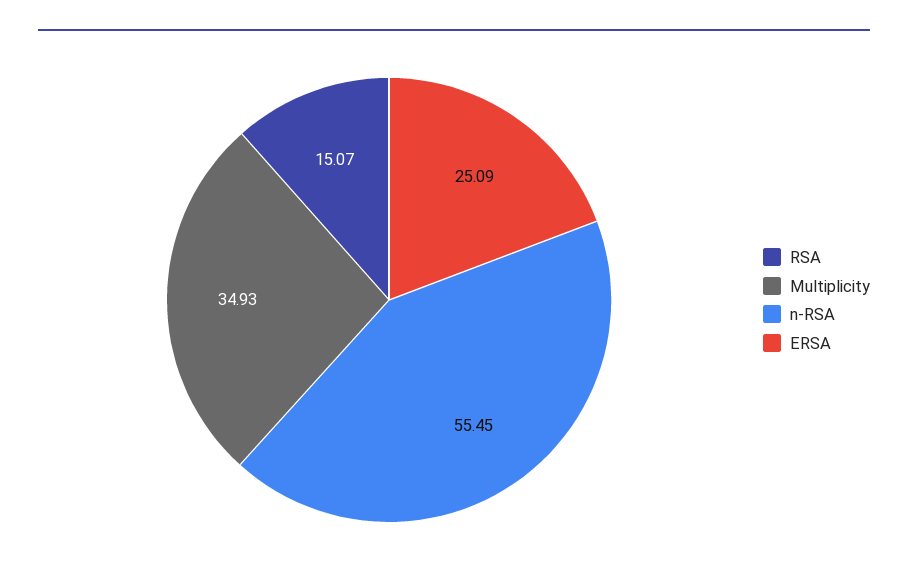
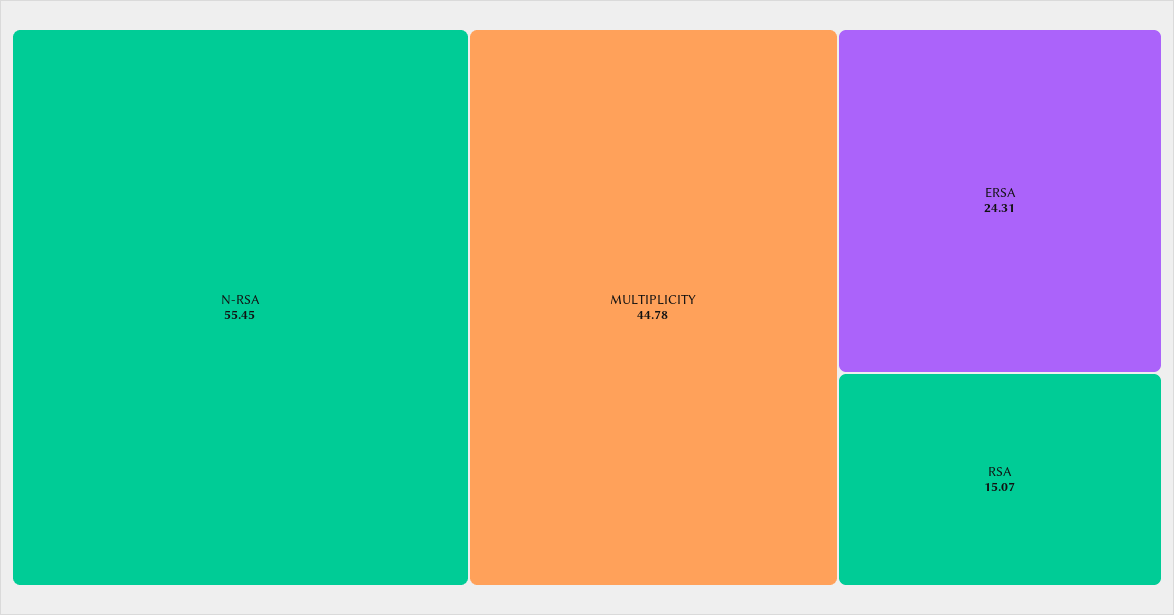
Multiplicity: 34.93 -> 44.78
ERSA: 25.09 -> 24.31

